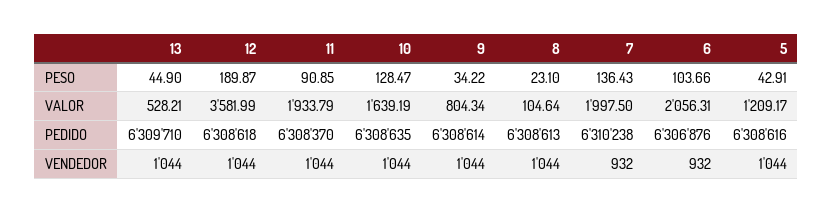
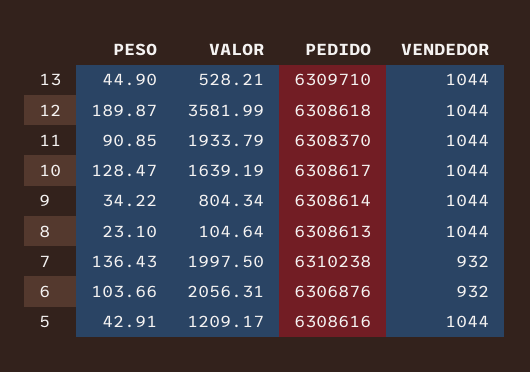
10, PEDIDO: 6308635 -> 6308617

